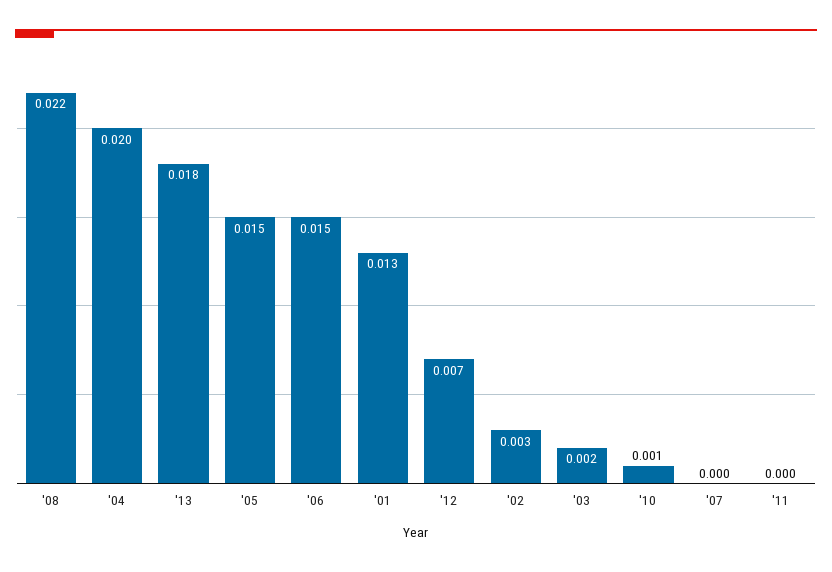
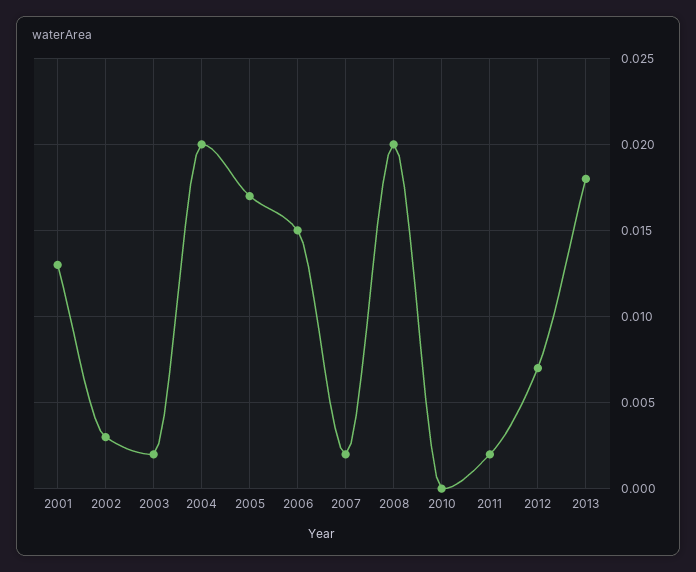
'08: 0.022 -> 0.02
'05: 0.015 -> 0.017
'10: 0.001 -> 0
'07: 0 -> 0.002
'11: 0 -> 0.002

